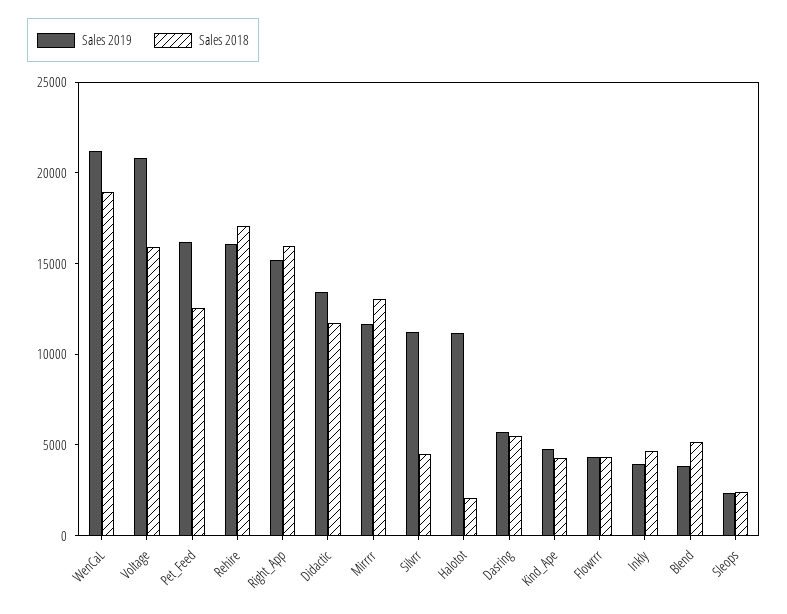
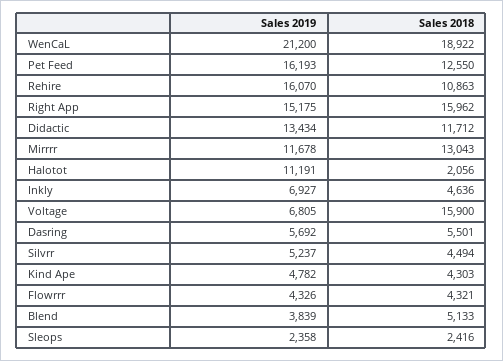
Sales 2019, Voltage: 21000 -> 6805
Sales 2018, Rehire: 17000 -> 10863
Sales 2019, Silvrr: 11000 -> 5237
Sales 2019, Inkly: 4000 -> 6927

